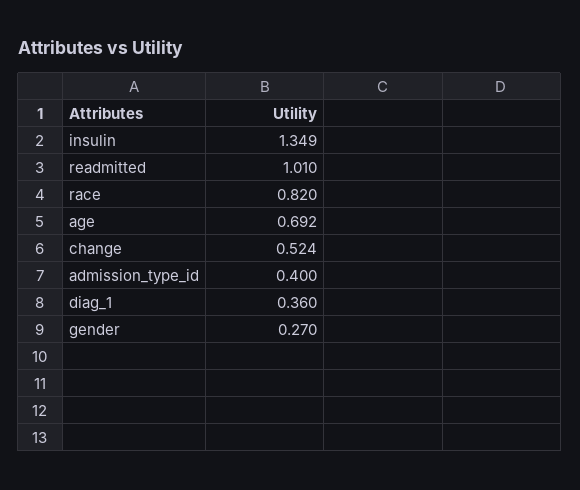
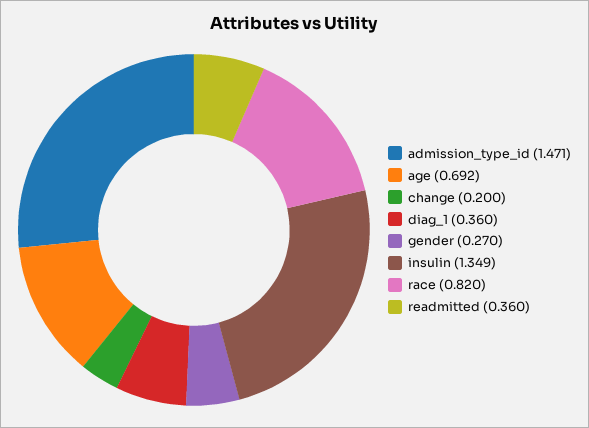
readmitted: 1.01 -> 0.36
change: 0.524 -> 0.2
admission_type_id: 0.4 -> 1.471

